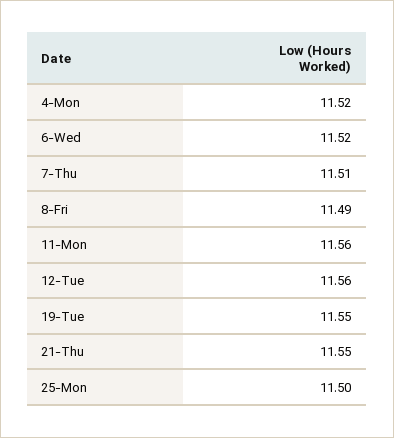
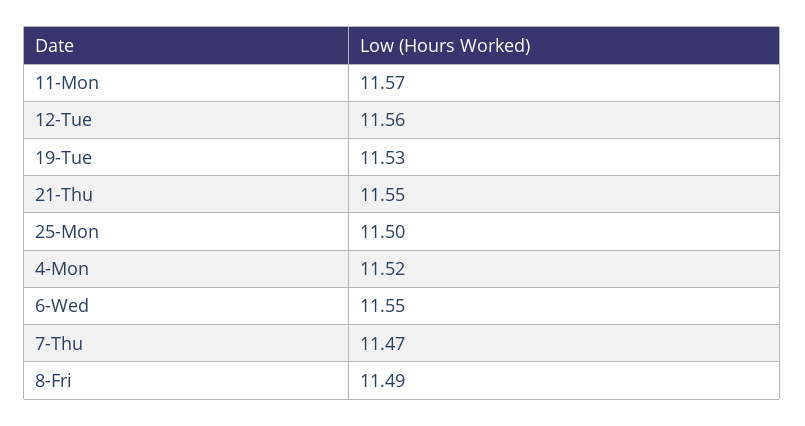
6-Wed: 11.52 -> 11.55
7-Thu: 11.51 -> 11.47
11-Mon: 11.56 -> 11.57
19-Tue: 11.55 -> 11.53

